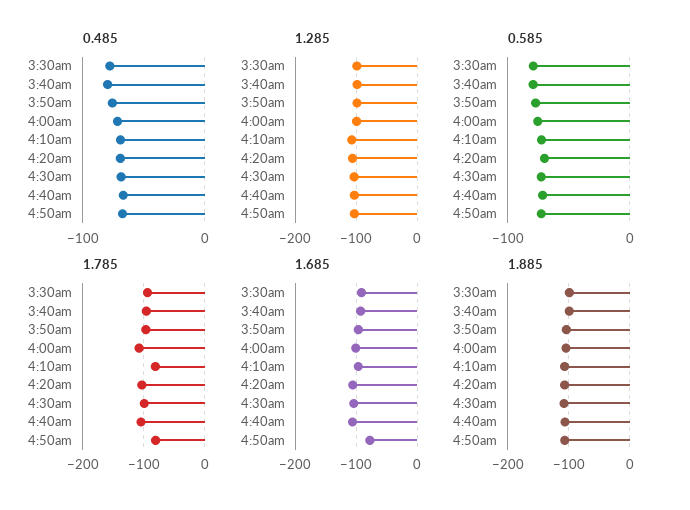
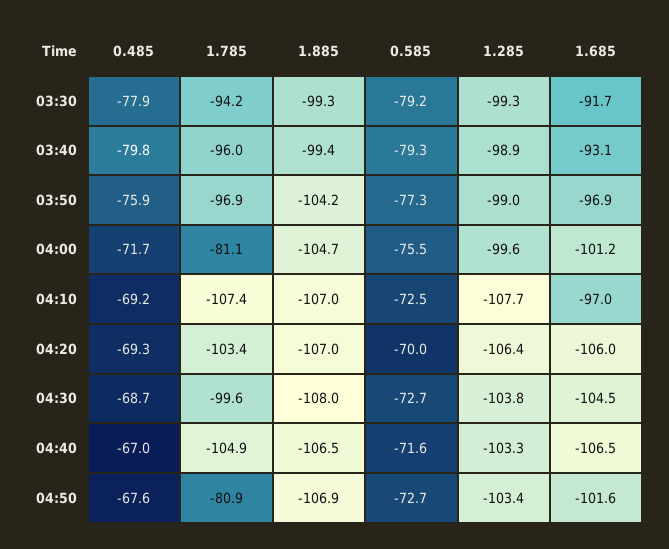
1.785, 4:00am: -110 -> -81.1
1.785, 4:10am: -80 -> -107.4
1.685, 4:50am: -80 -> -101.6

